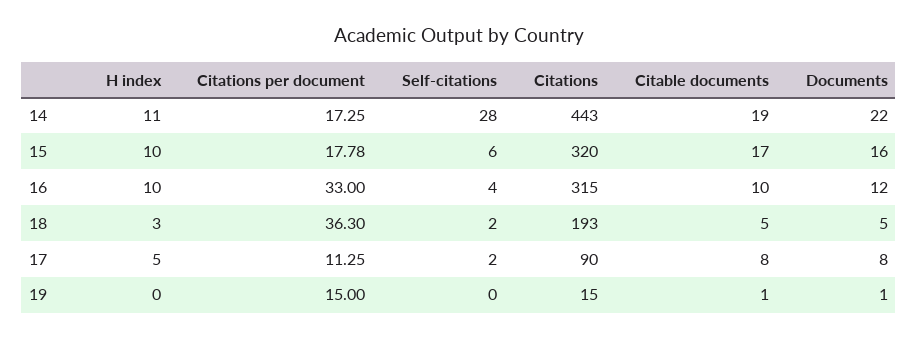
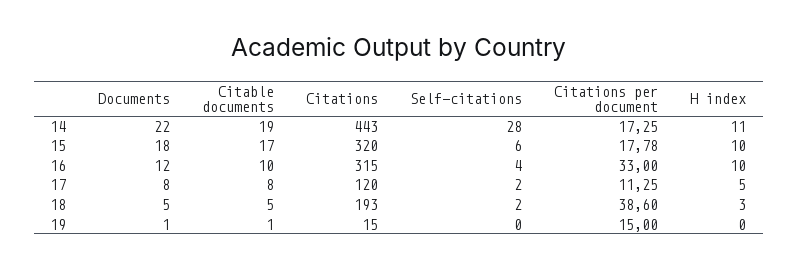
Documents, 15: 16 -> 18
Citations per document, 18: 36.3 -> 38.6
Citations, 17: 90 -> 120

